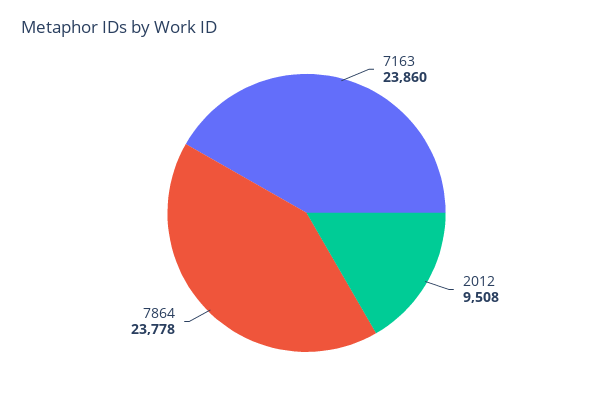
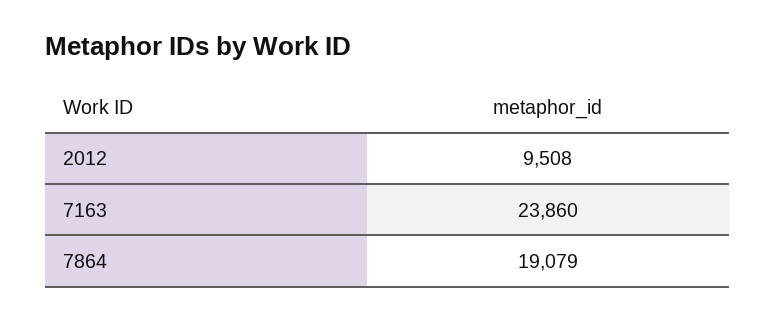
7864: 23778 -> 19079

